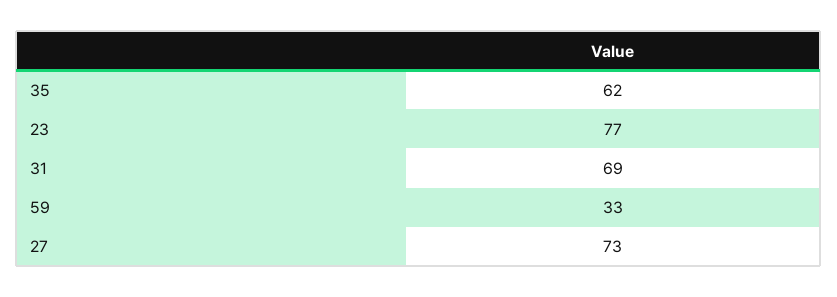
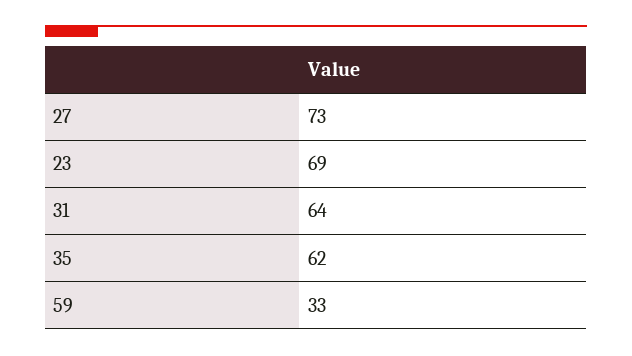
23: 77 -> 69
31: 69 -> 64

